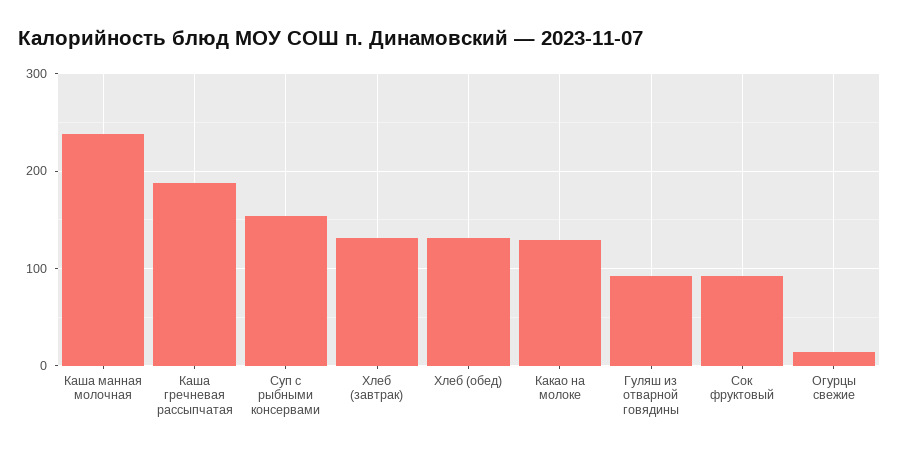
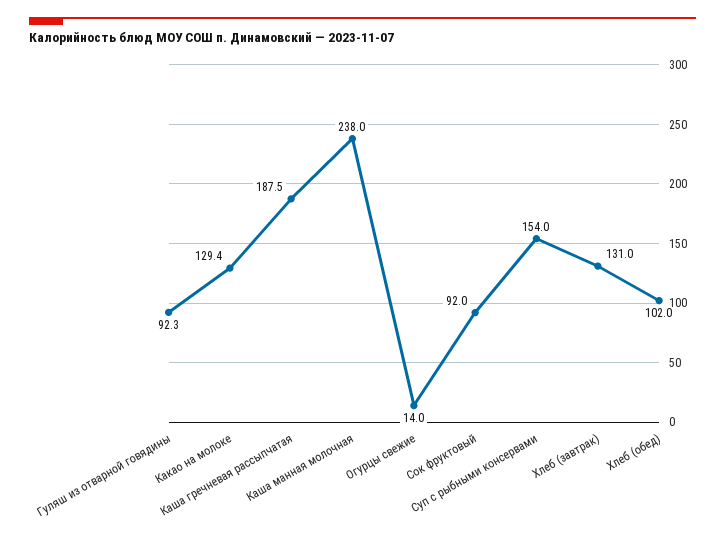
Хлеб (обед): 130 -> 102

